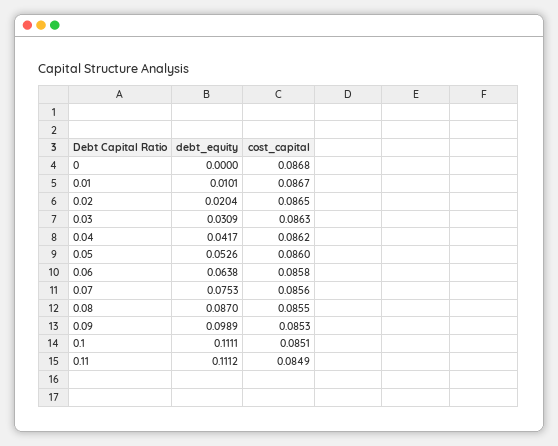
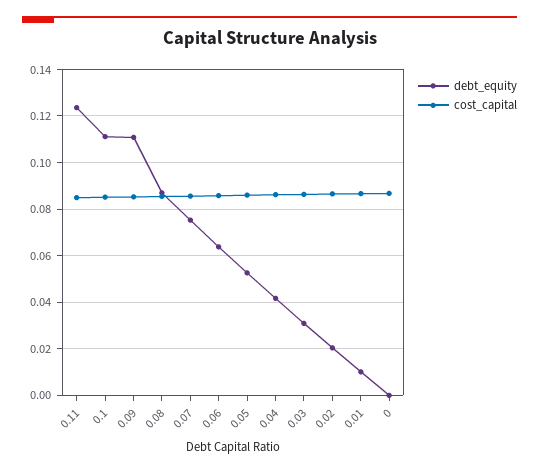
debt_equity, 0.09: 0.0989 -> 0.11
debt_equity, 0.11: 0.1112 -> 0.125

